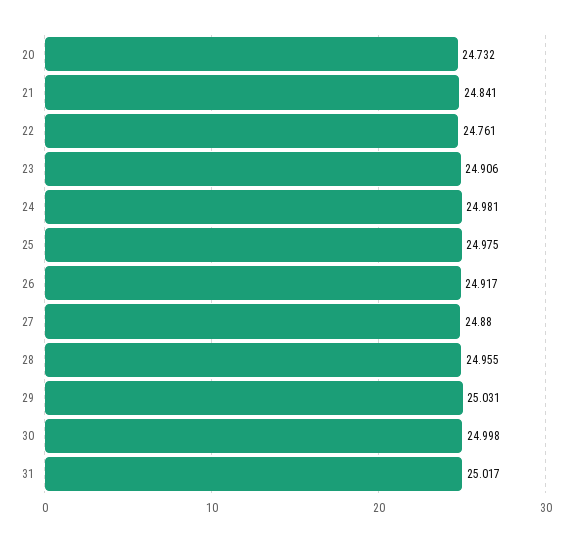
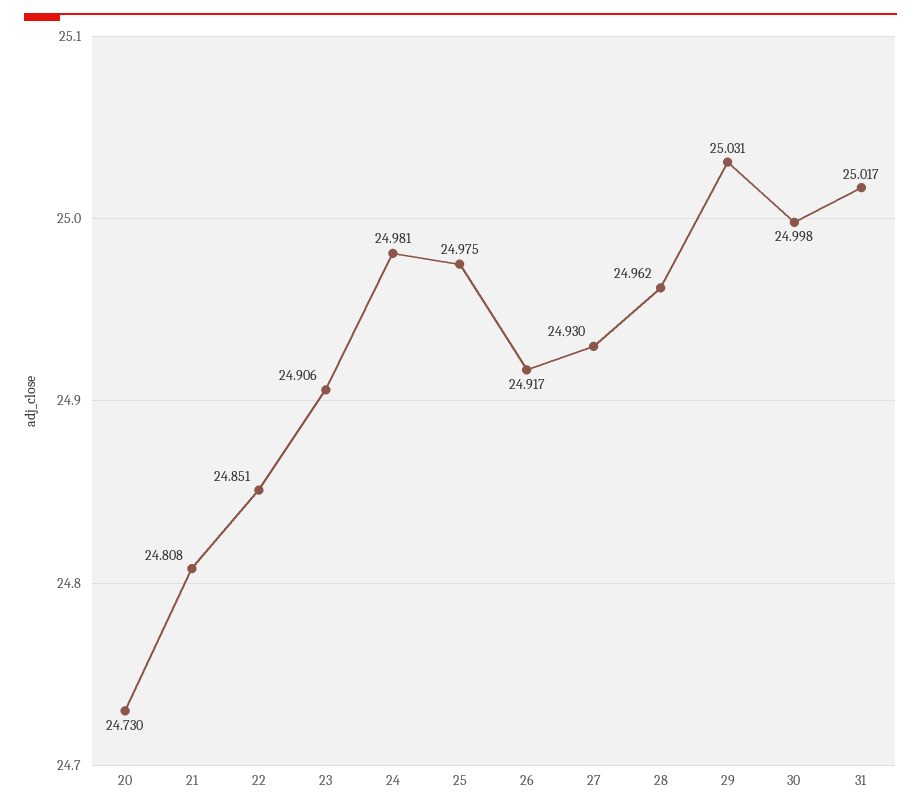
20: 24.732 -> 24.73
21: 24.841 -> 24.808
22: 24.761 -> 24.851
27: 24.88 -> 24.93
28: 24.955 -> 24.962

